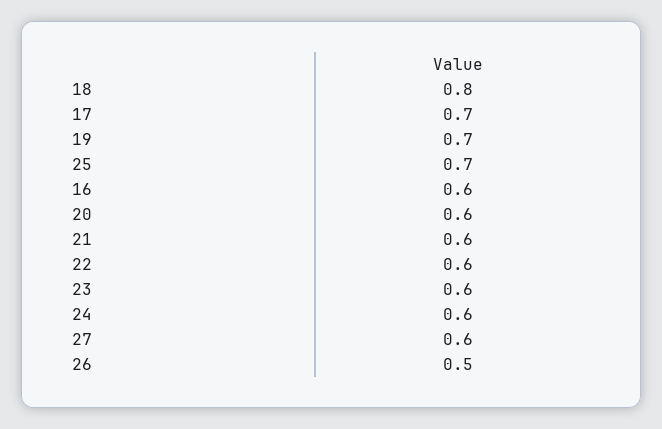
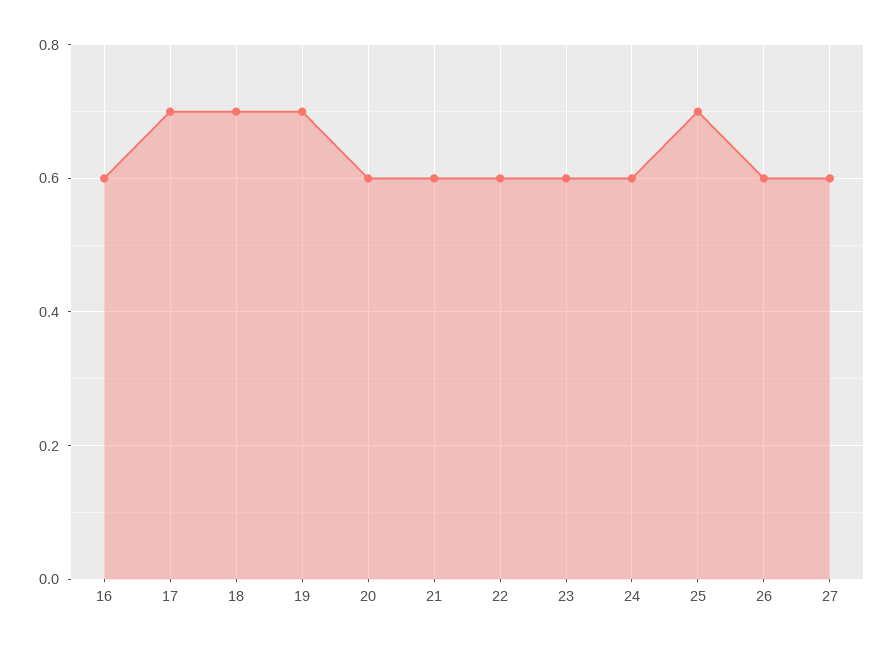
18: 0.8 -> 0.7
26: 0.5 -> 0.6

